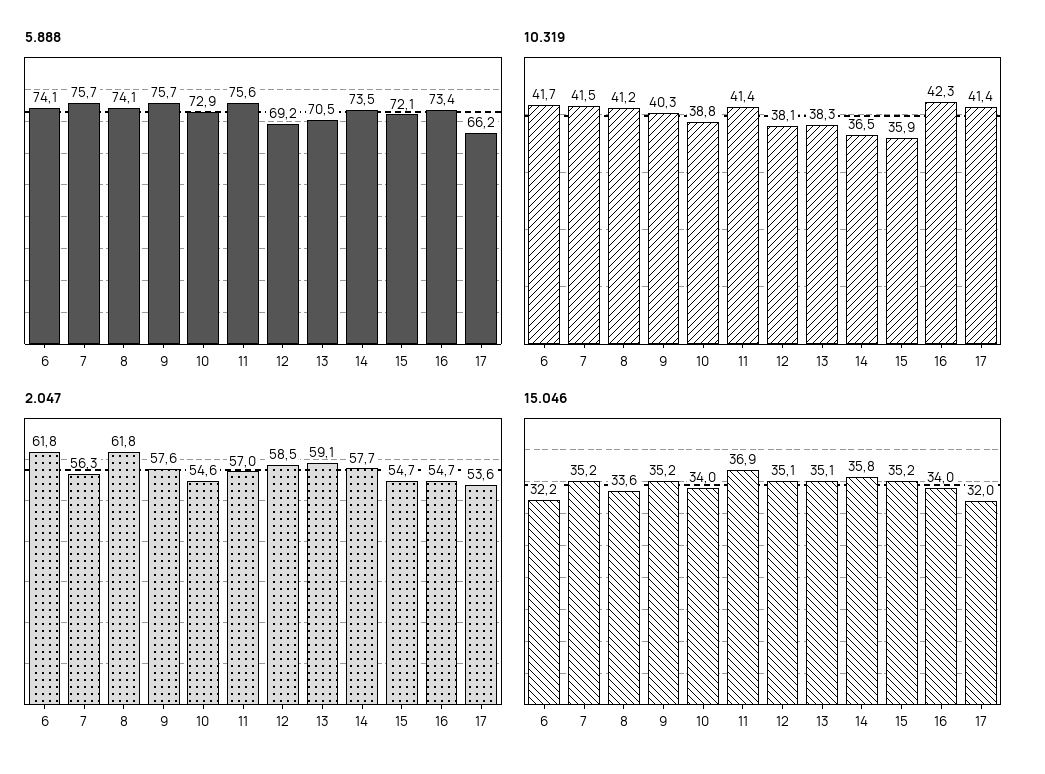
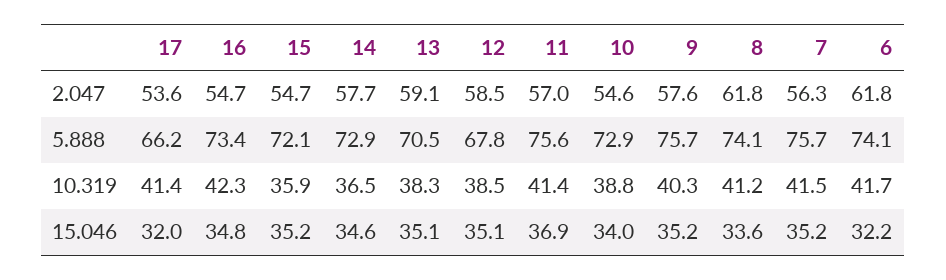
5.888, 12: 69.2 -> 67.8
5.888, 14: 73.5 -> 72.9
10.319, 12: 38.1 -> 38.5
15.046, 14: 35.8 -> 34.6
15.046, 16: 34 -> 34.8

